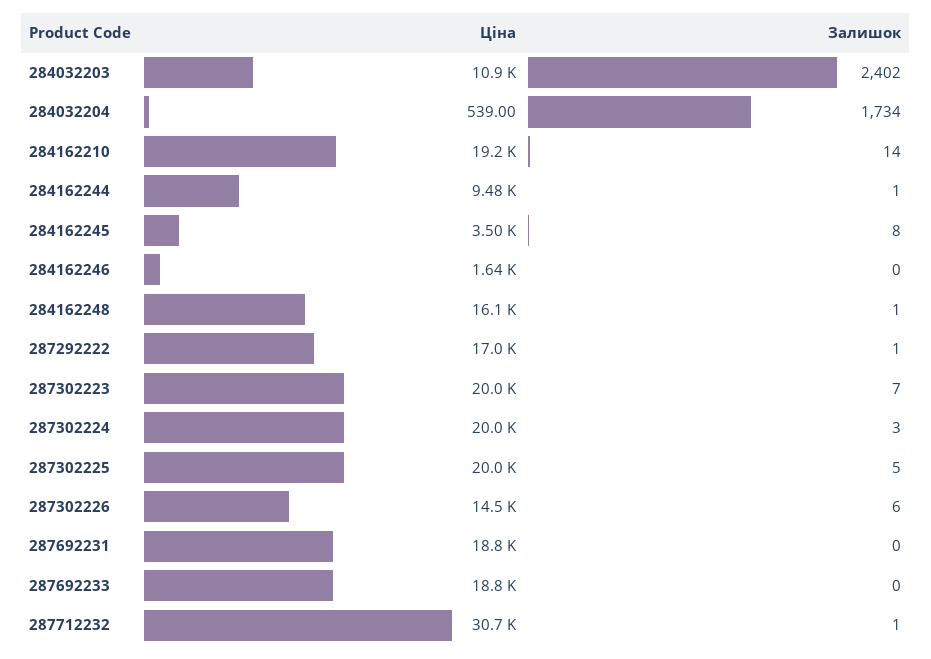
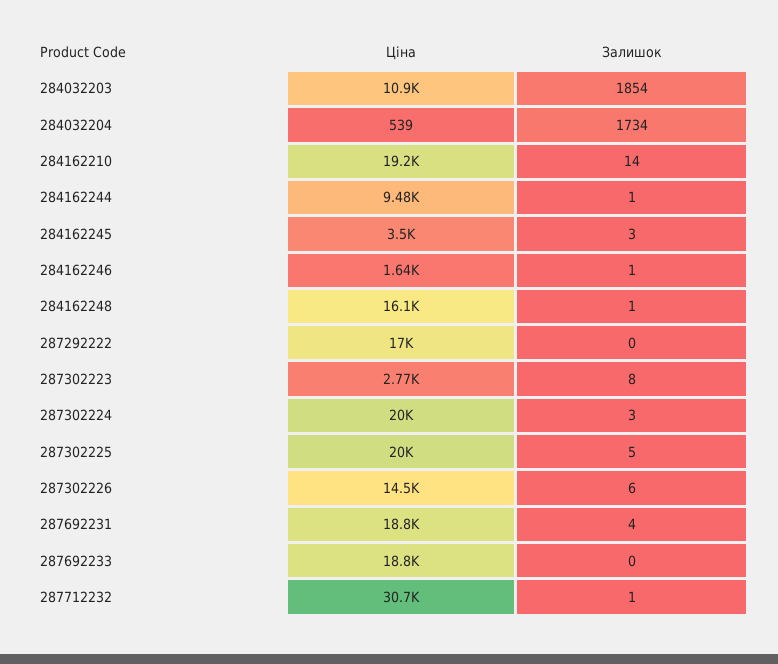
Залишок, 284032203: 2402 -> 1854
Залишок, 284162245: 8 -> 3
Залишок, 284162246: 0 -> 1
Залишок, 287292222: 1 -> 0
Ціна, 287302223: 20000 -> 2770
Залишок, 287302223: 7 -> 8
Залишок, 287692231: 0 -> 4

